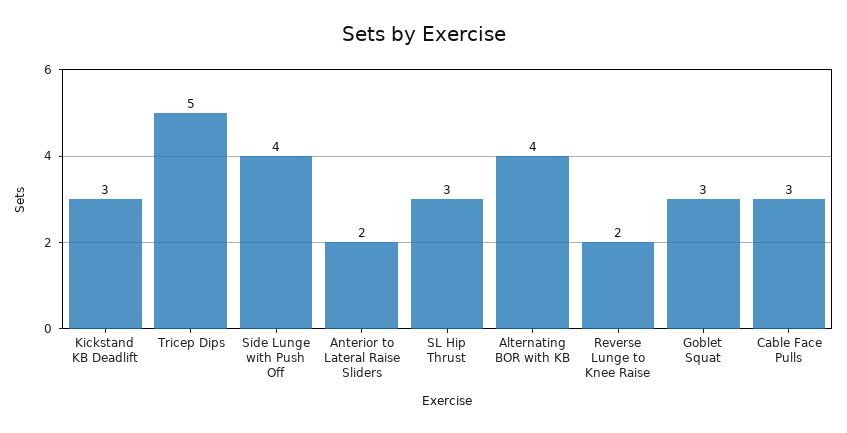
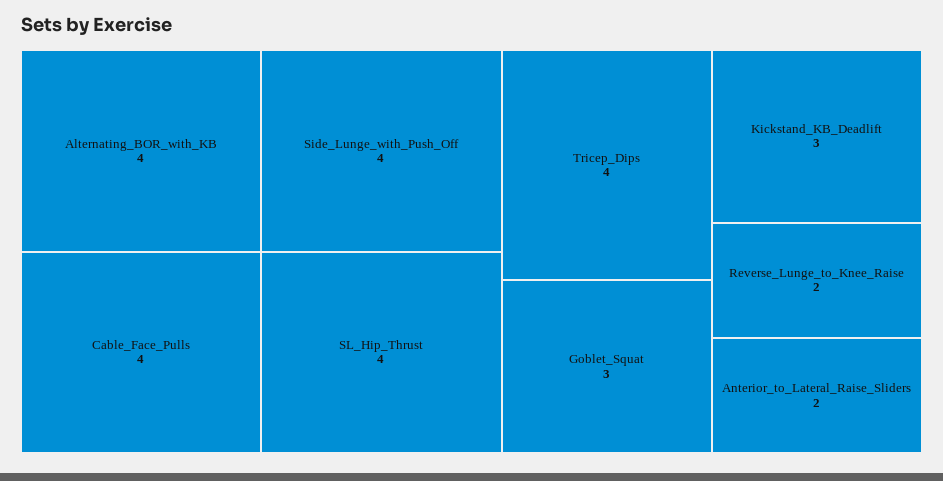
Tricep Dips: 5 -> 4
SL Hip Thrust: 3 -> 4
Cable Face Pulls: 3 -> 4

